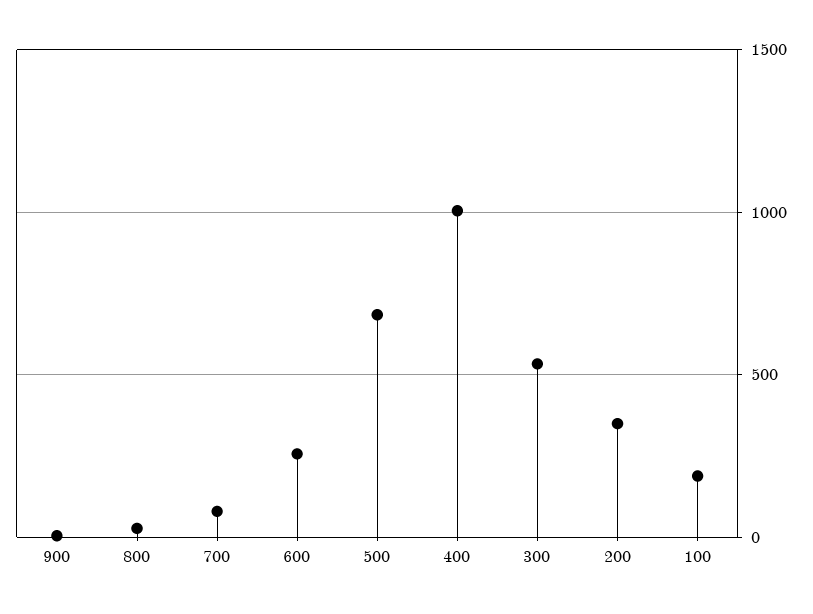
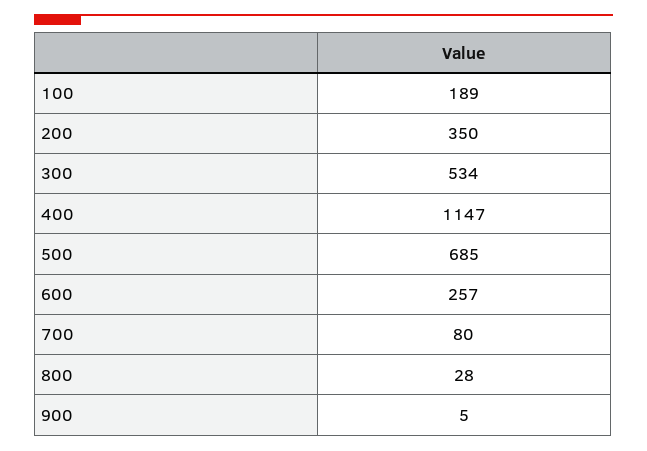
400: 1000 -> 1147

